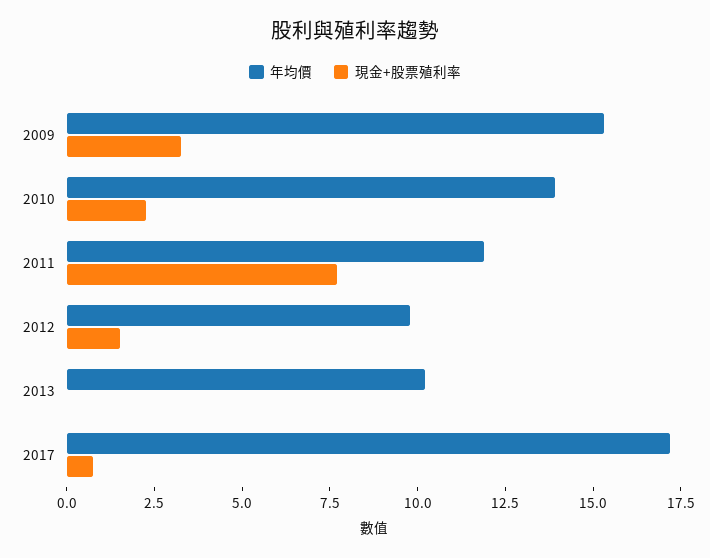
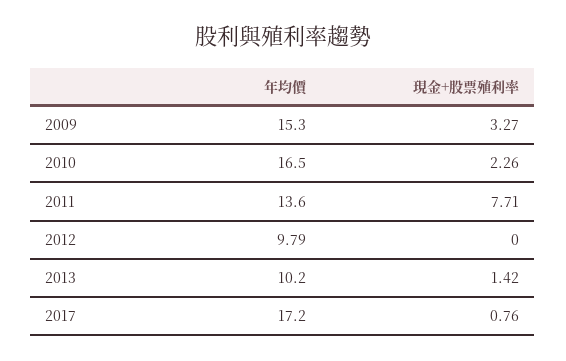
年均價, 2010: 14 -> 16.5
年均價, 2011: 12 -> 13.6
現金+股票殖利率, 2012: 1.5 -> 0
現金+股票殖利率, 2013: 0 -> 1.42

